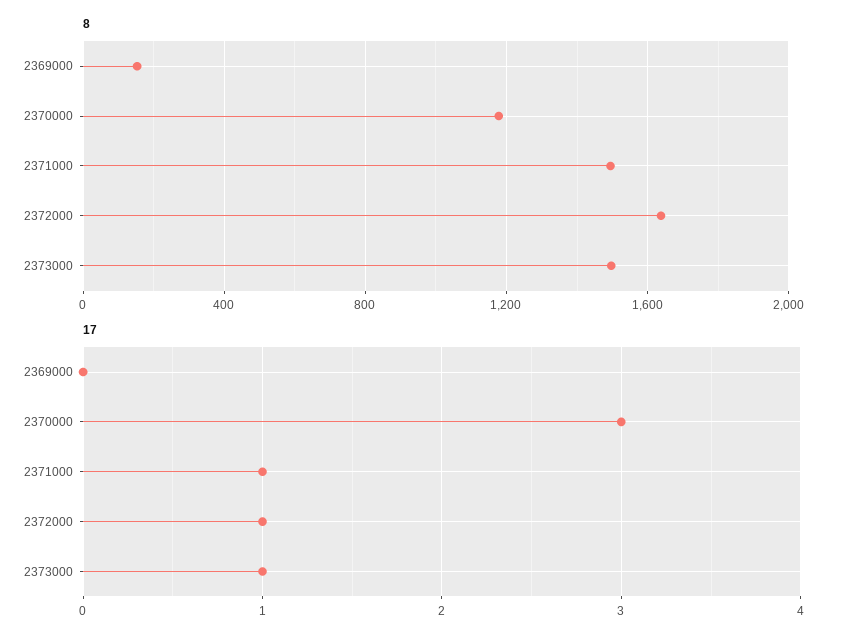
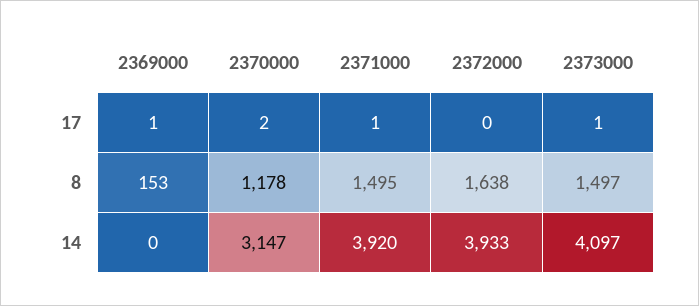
17, 2369000: 0 -> 1
17, 2370000: 3 -> 2
17, 2372000: 1 -> 0
14, 2369000: none -> 0
14, 2370000: none -> 3147
14, 2371000: none -> 3920
14, 2372000: none -> 3933
14, 2373000: none -> 4097

